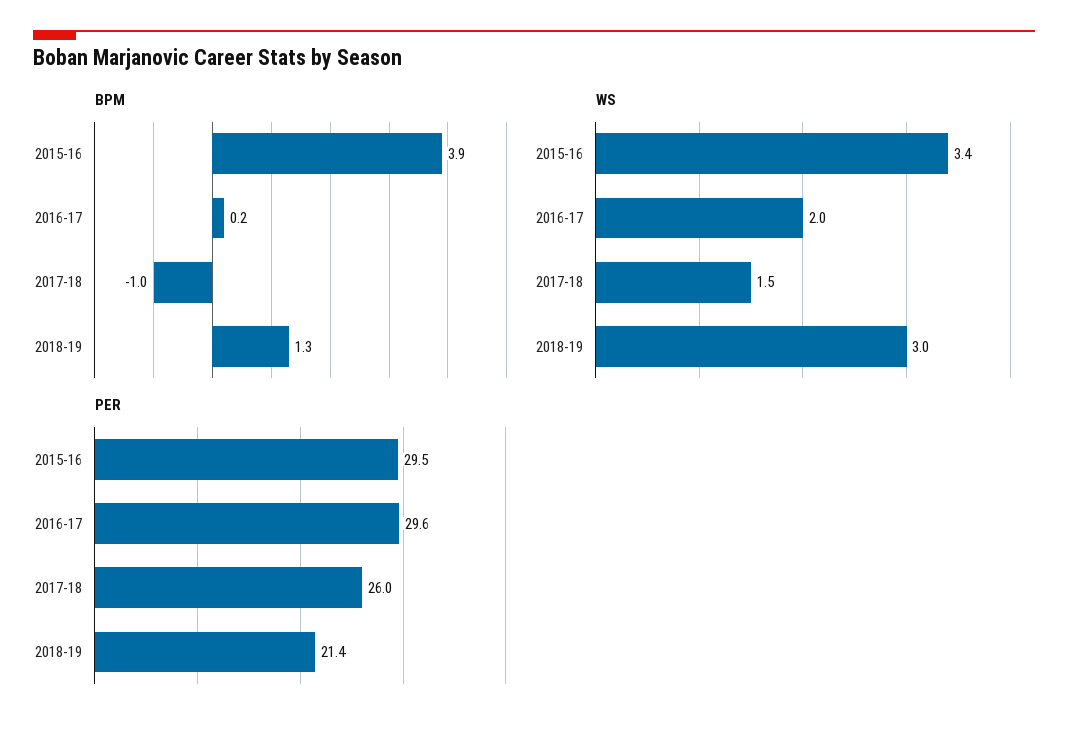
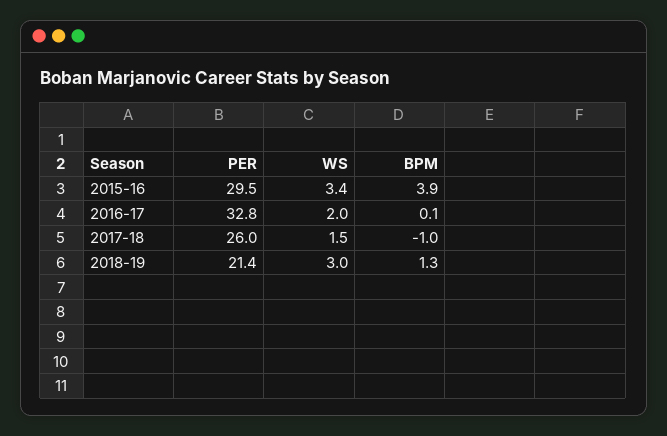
BPM, 2016-17: 0.2 -> 0.1
PER, 2016-17: 29.6 -> 32.8

